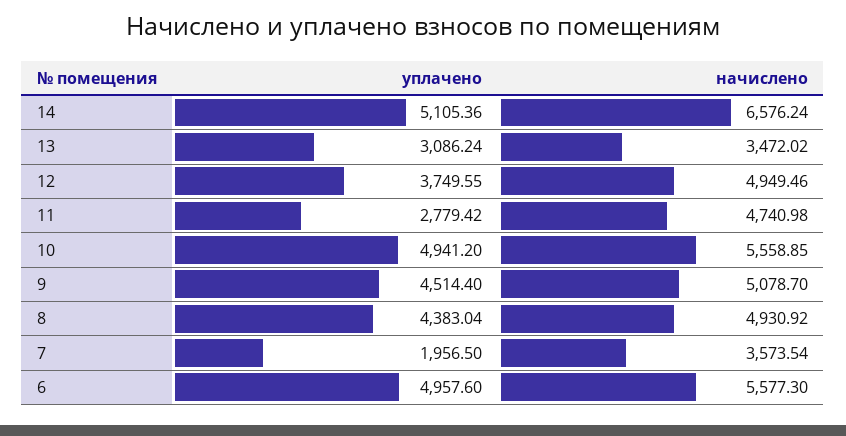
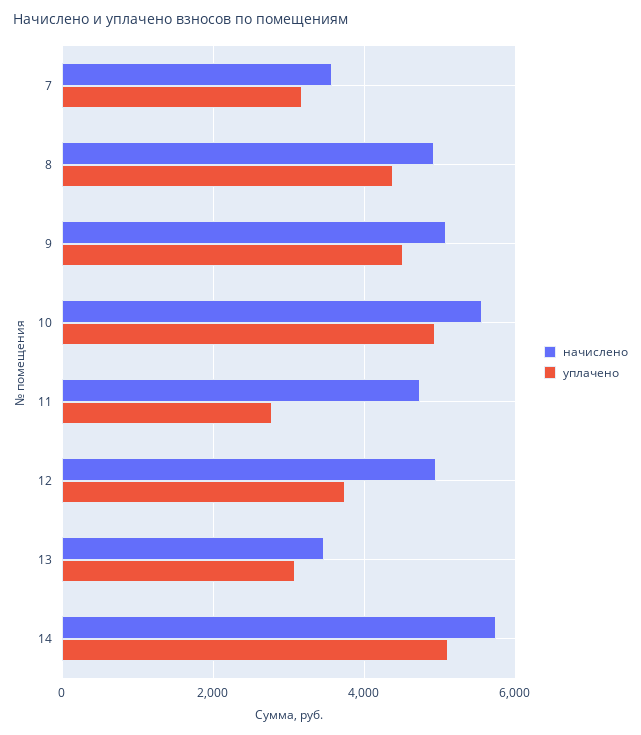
начислено, 14: 6576.24 -> 5800
уплачено, 7: 1956.5 -> 3200
уплачено, 6: 4957.6 -> none
начислено, 6: 5577.3 -> none

